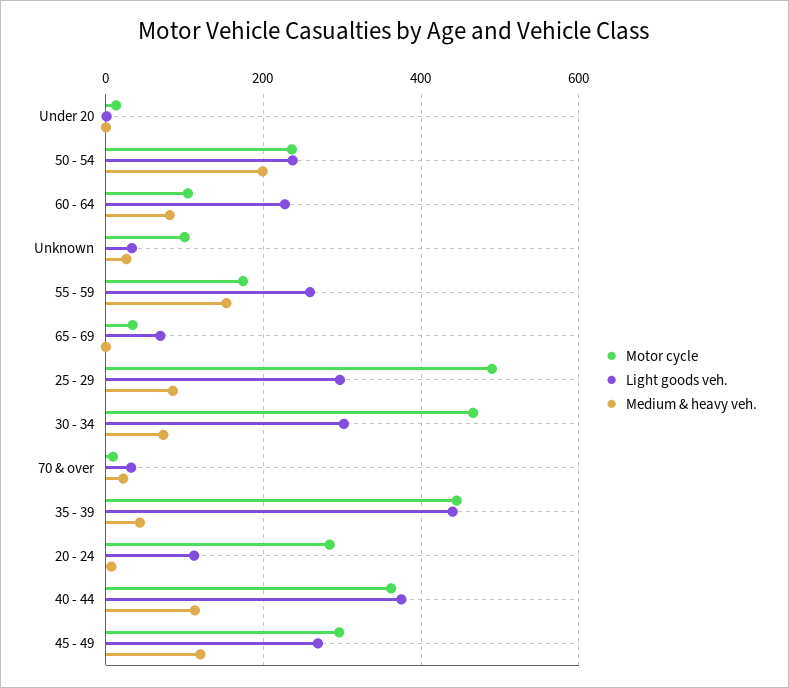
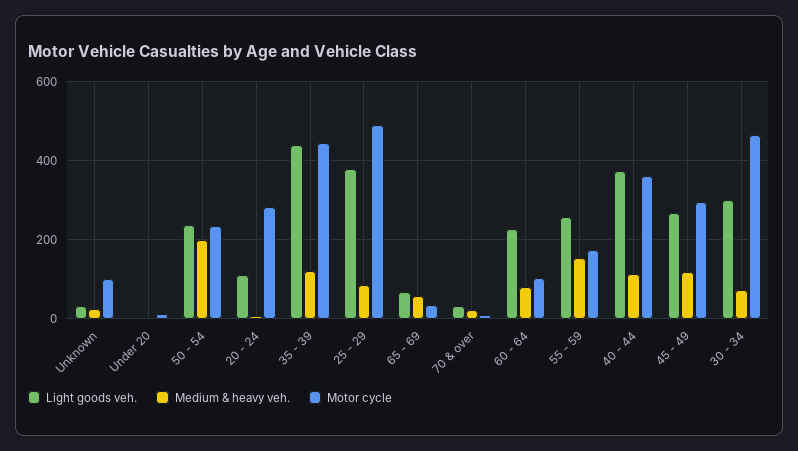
Medium & heavy veh., 65 - 69: 0 -> 60
Light goods veh., 25 - 29: 300 -> 380
Medium & heavy veh., 35 - 39: 40 -> 120

